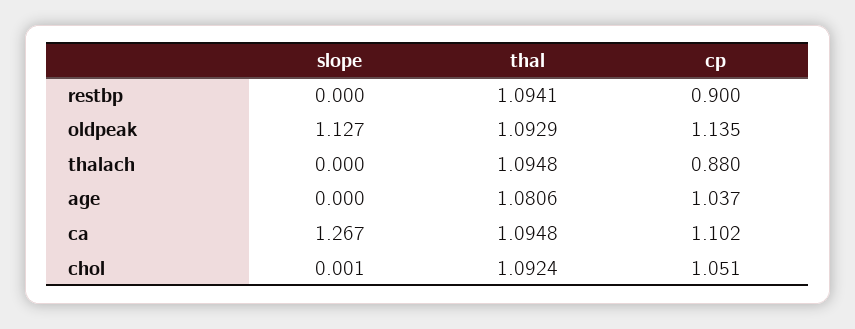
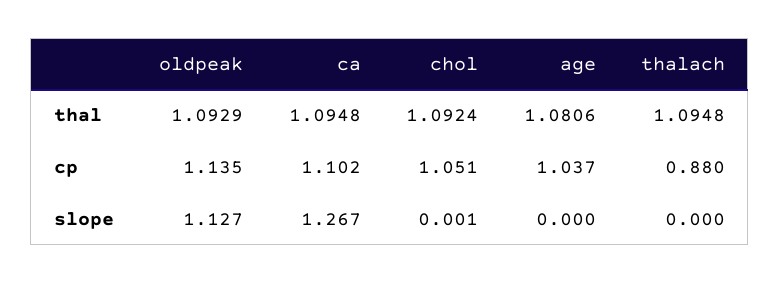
slope, restbp: 0 -> none
thal, restbp: 1.0941 -> none
cp, restbp: 0.9 -> none

